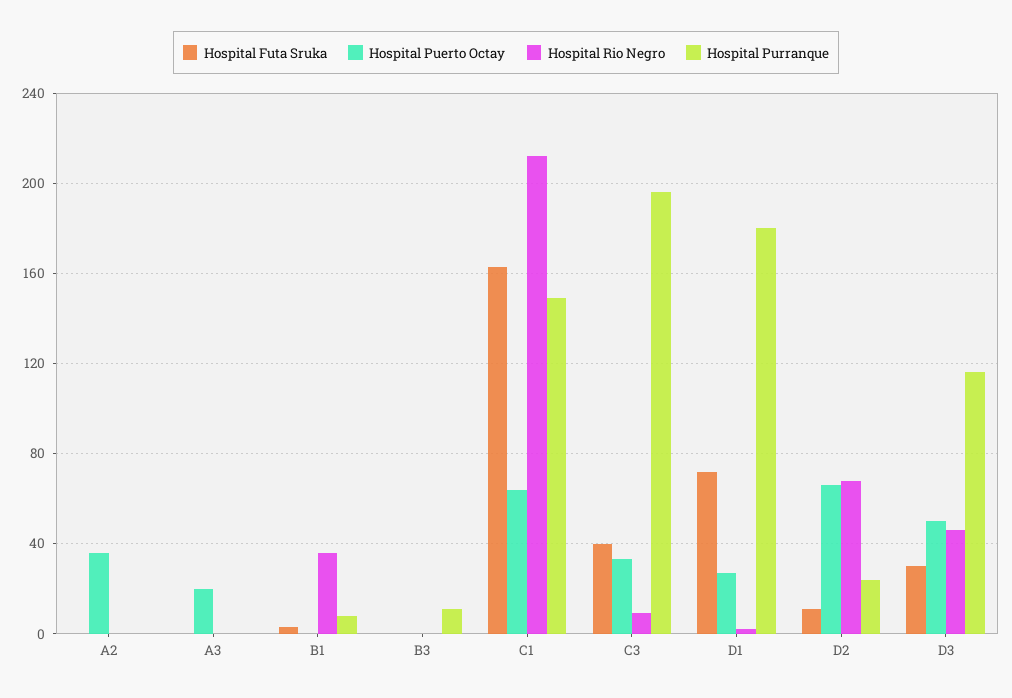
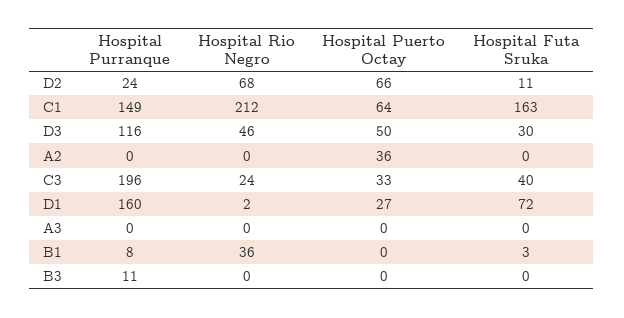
Hospital Puerto Octay, A3: 20 -> 0
Hospital Rio Negro, C3: 10 -> 24
Hospital Purranque, D1: 180 -> 160

